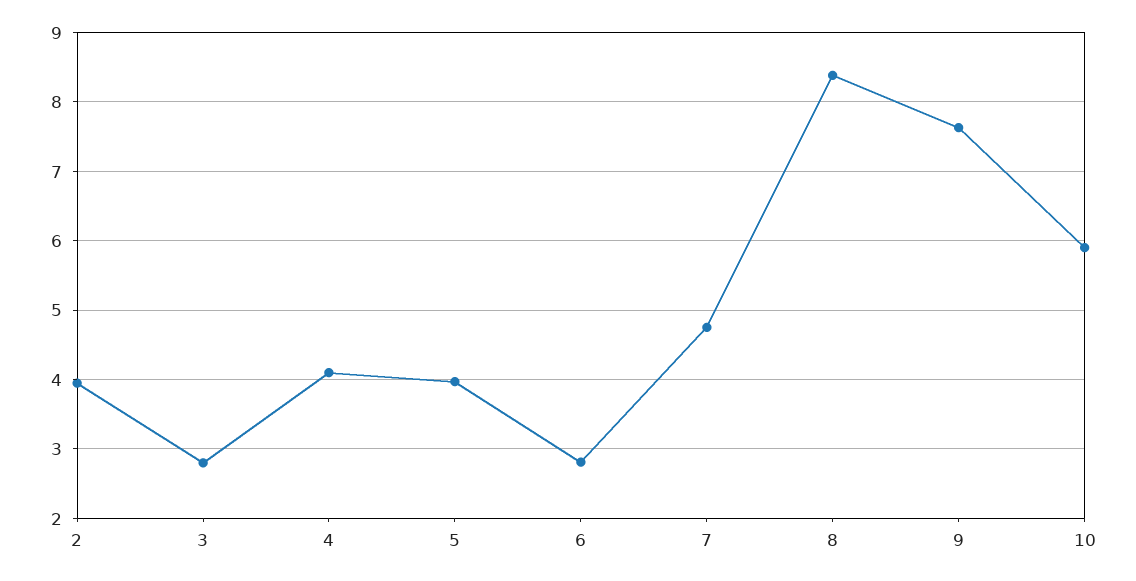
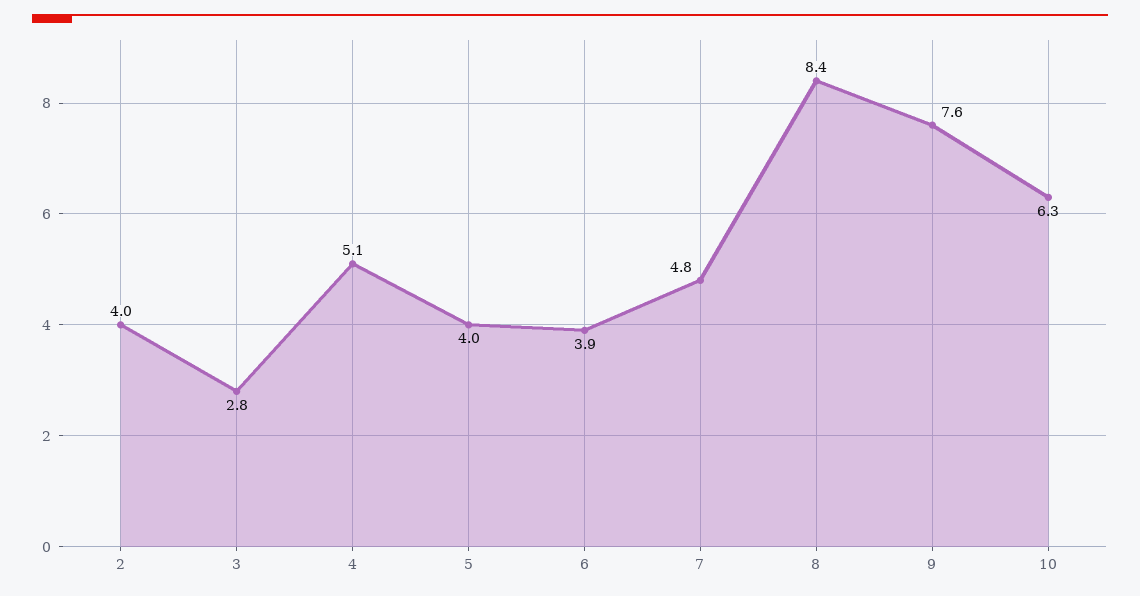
4: 4.1 -> 5.1
6: 2.8 -> 3.9
10: 5.9 -> 6.3

